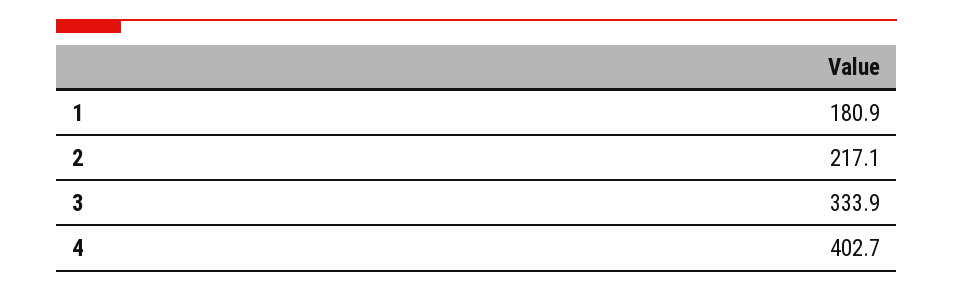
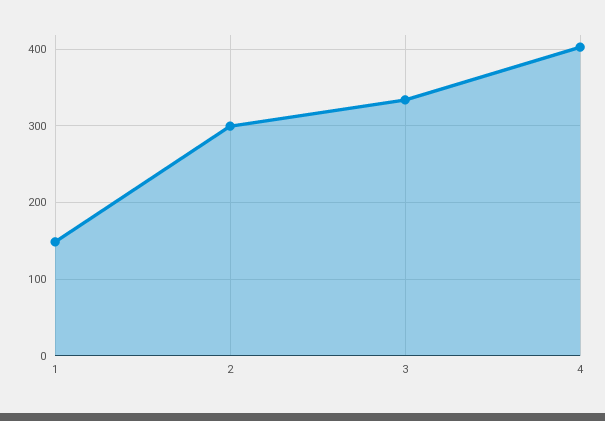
1: 180.9 -> 150
2: 217.1 -> 300

